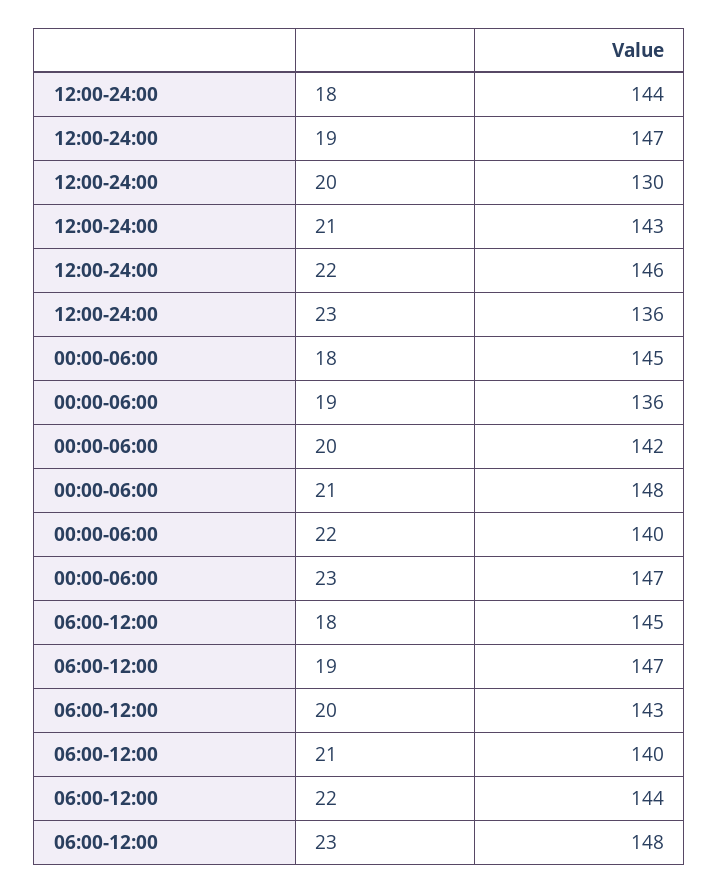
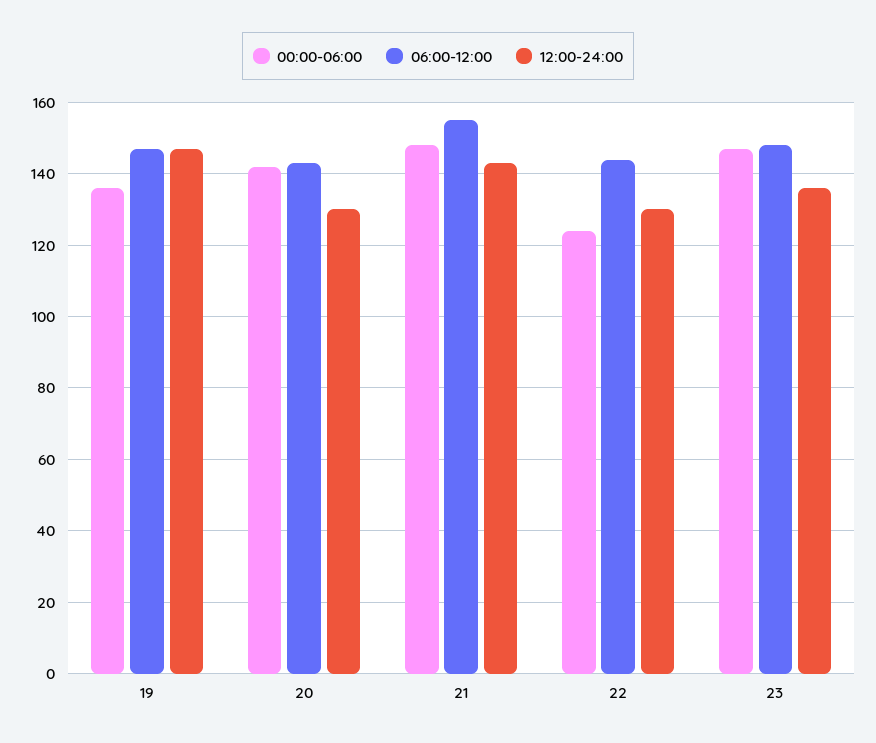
12:00-24:00, 18: 144 -> none
12:00-24:00, 22: 146 -> 130
00:00-06:00, 18: 145 -> none
00:00-06:00, 22: 140 -> 125
06:00-12:00, 18: 145 -> none
06:00-12:00, 21: 140 -> 155

